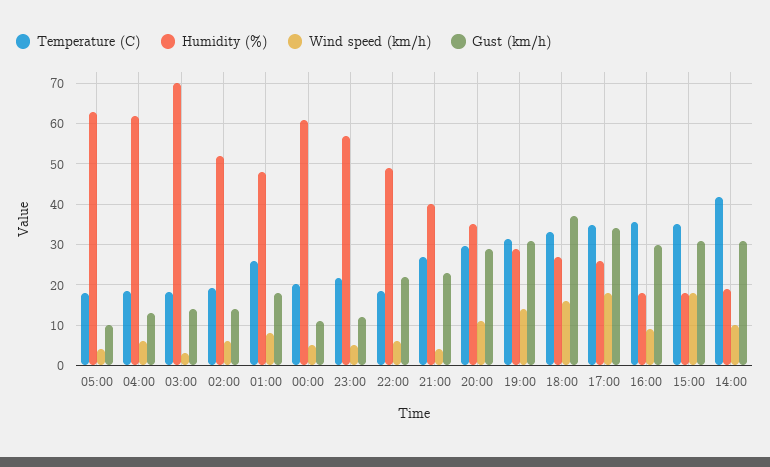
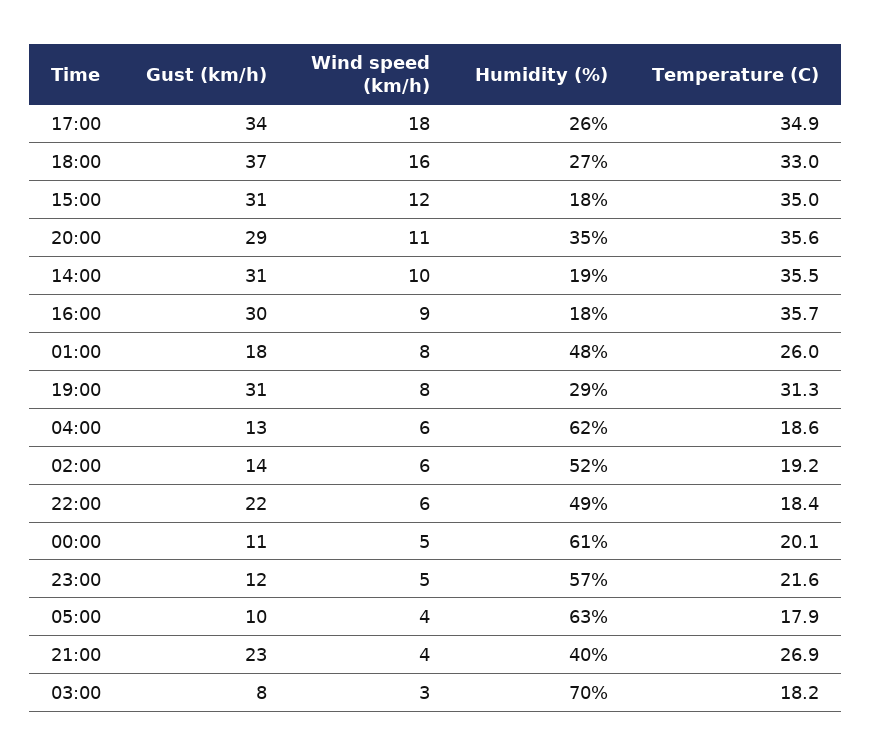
Gust (km/h), 03:00: 14 -> 8
Temperature (C), 20:00: 30 -> 35.6
Wind speed (km/h), 19:00: 14 -> 8
Wind speed (km/h), 15:00: 18 -> 12
Temperature (C), 14:00: 42 -> 35.5

